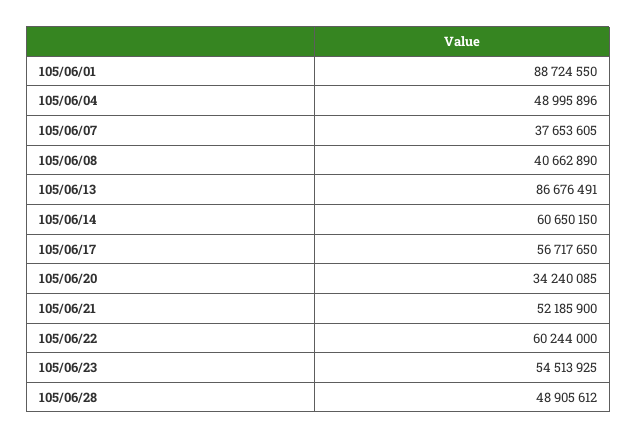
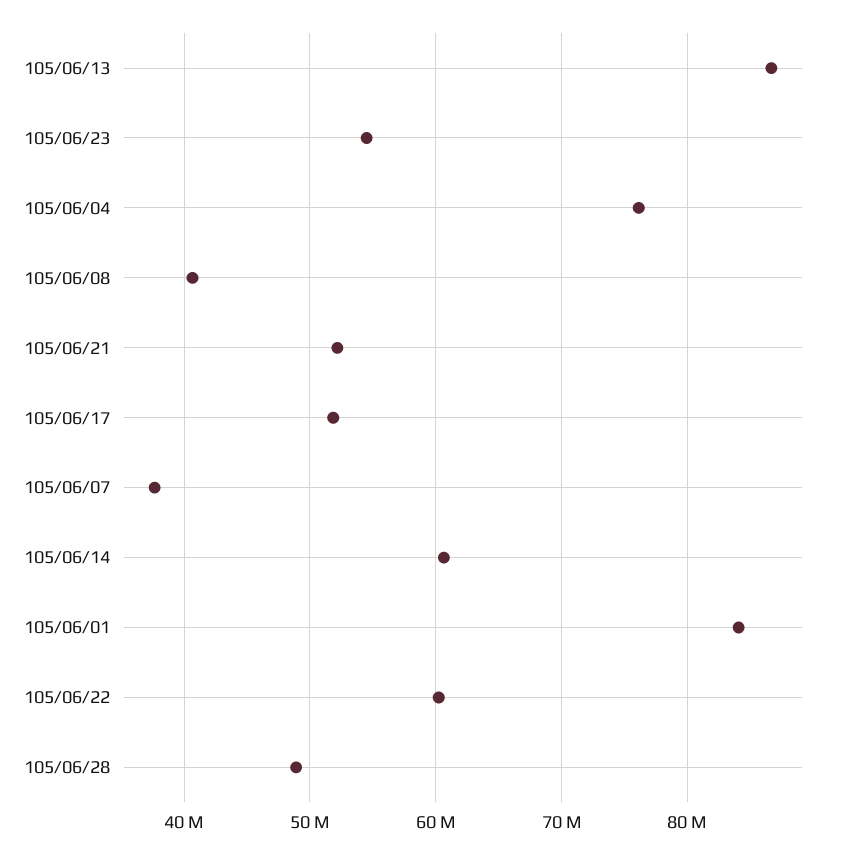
105/06/01: 88724550 -> 84000000
105/06/04: 48995896 -> 76000000
105/06/17: 56717650 -> 52000000
105/06/20: 34240085 -> none

